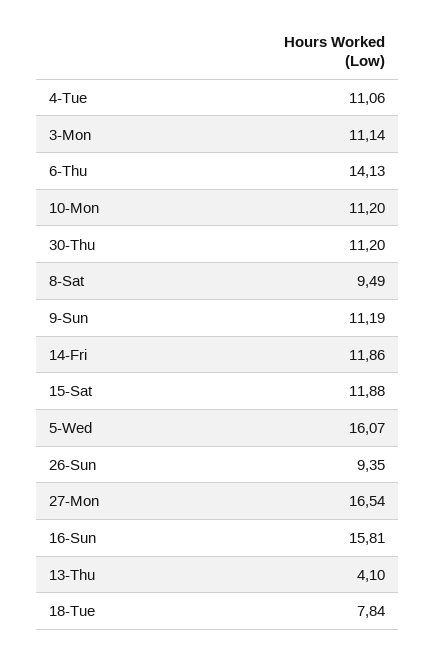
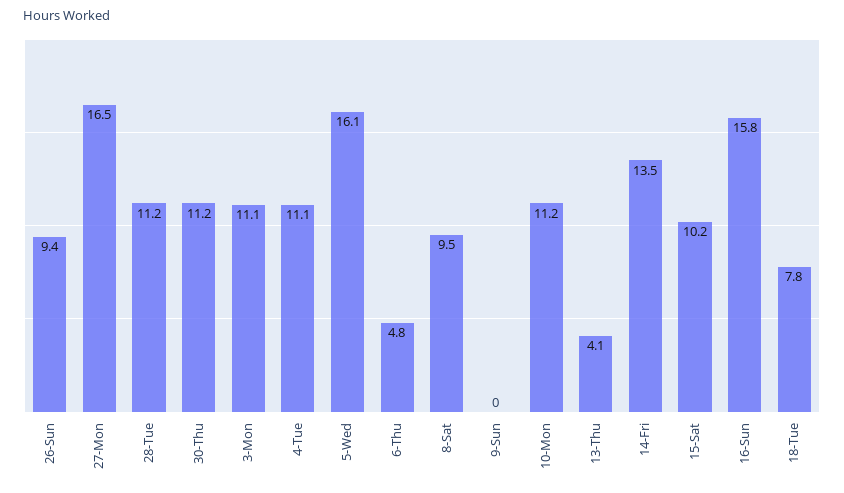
6-Thu: 14.13 -> 4.8
9-Sun: 11.19 -> 0
14-Fri: 11.86 -> 13.5
15-Sat: 11.88 -> 10.2
28-Tue: none -> 11.2

